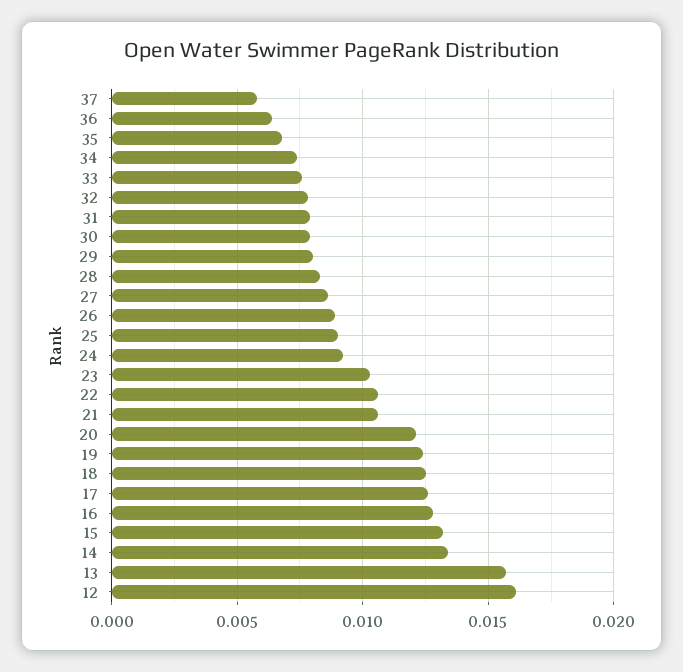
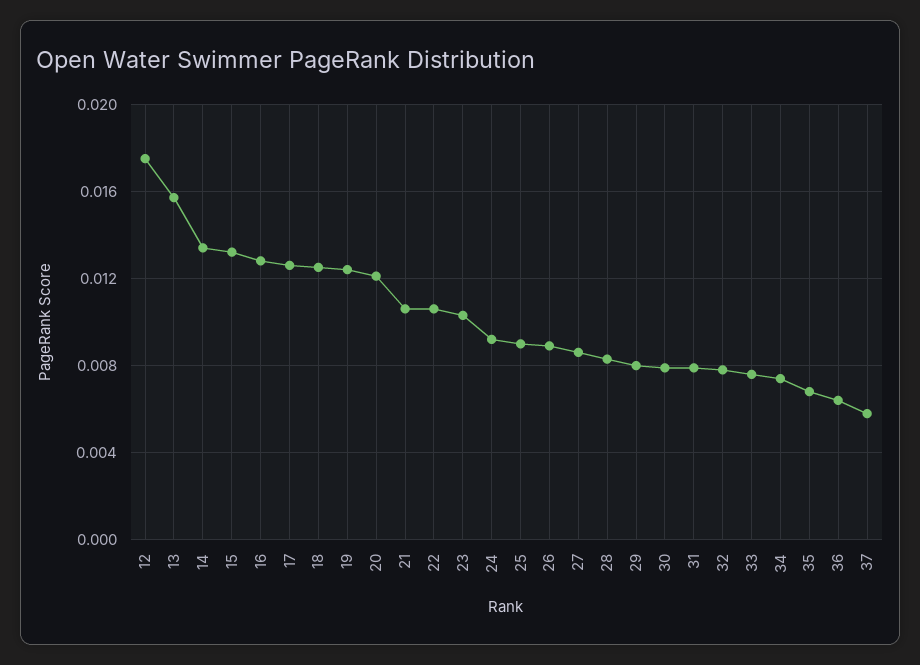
12: 0.016 -> 0.0175

